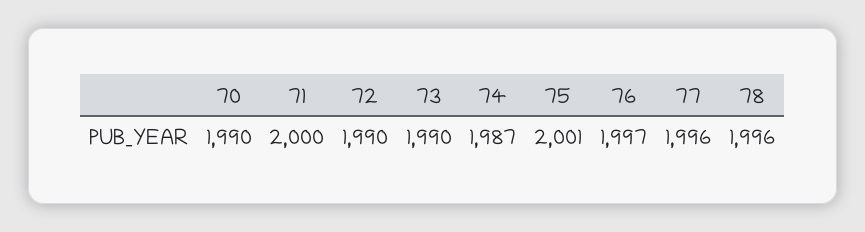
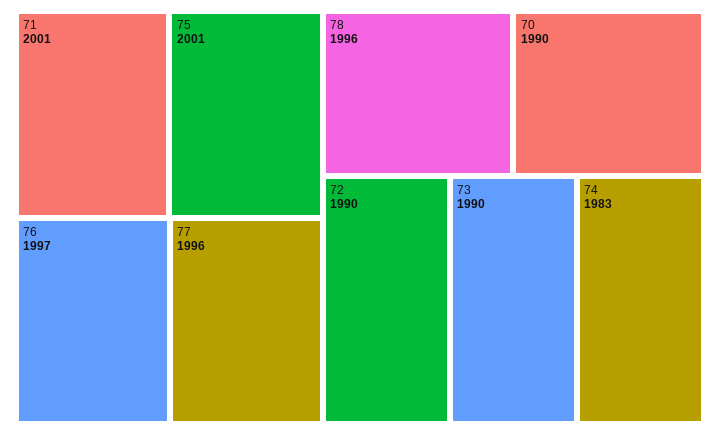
71: 2000 -> 2001
74: 1987 -> 1983

